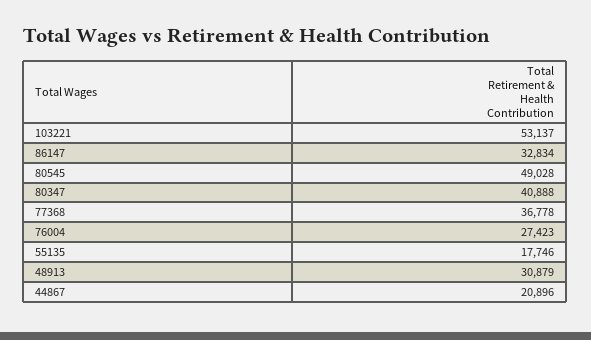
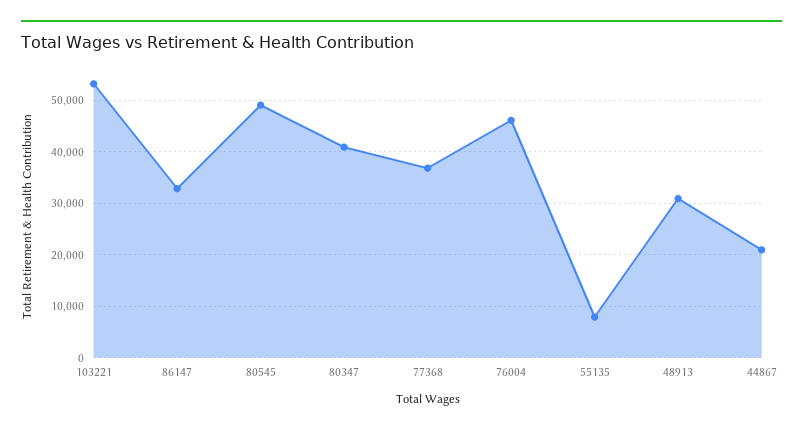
76004: 27423 -> 46000
55135: 17746 -> 8000

